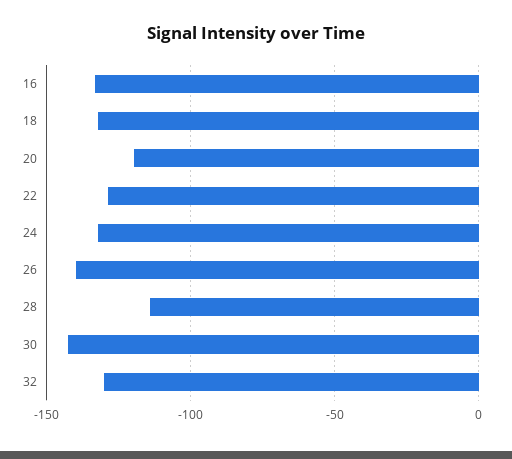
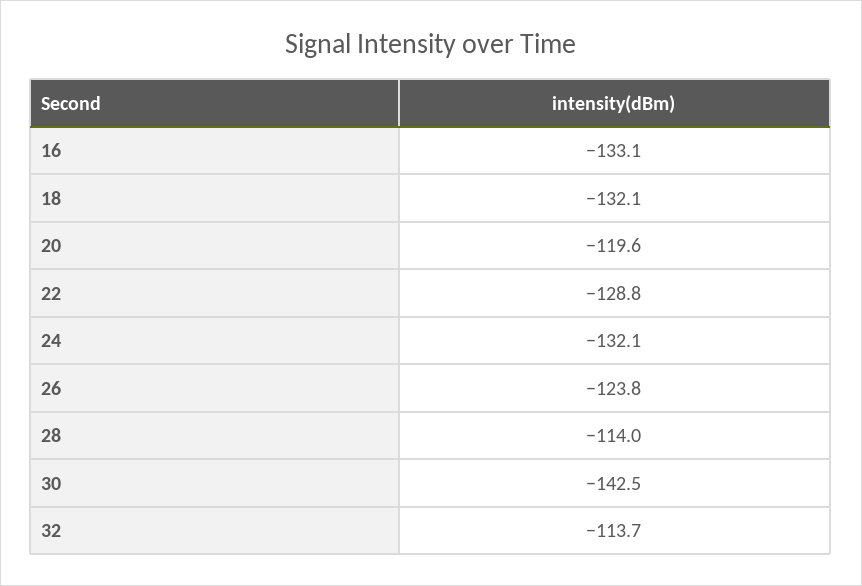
26: -140 -> -123.8
32: -130 -> -113.7

